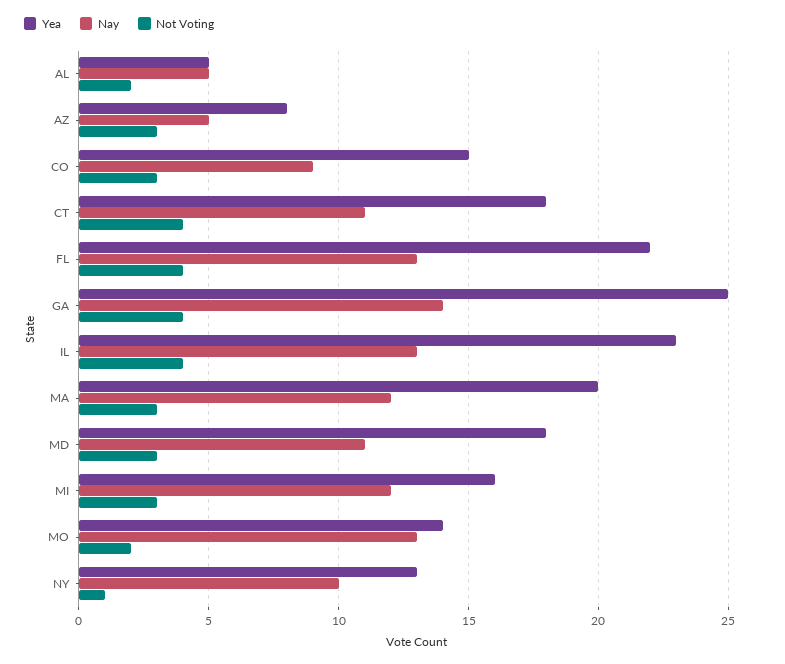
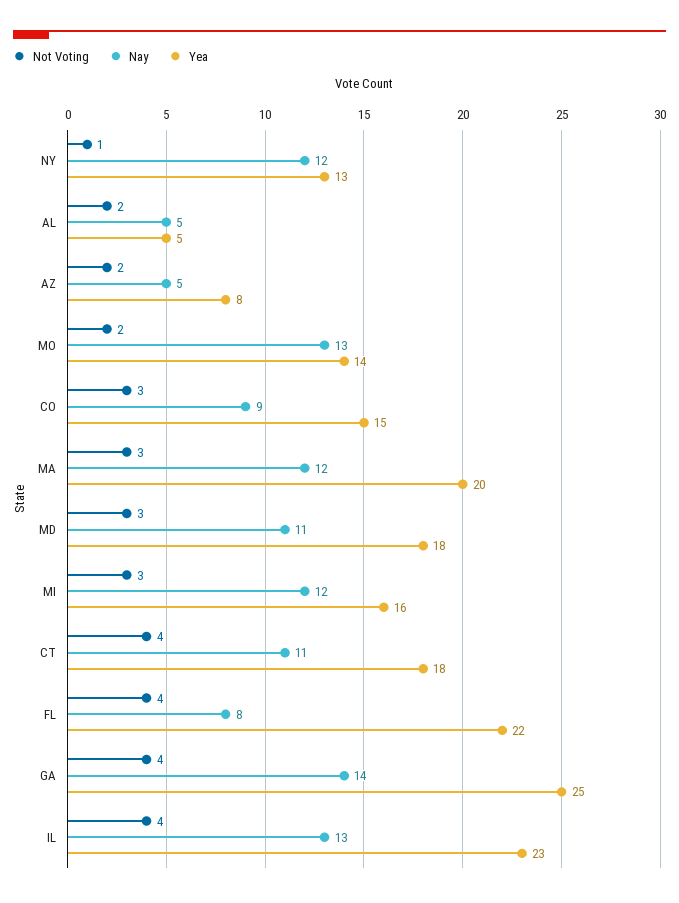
Not Voting, AZ: 3 -> 2
Nay, FL: 13 -> 8
Nay, NY: 10 -> 12

